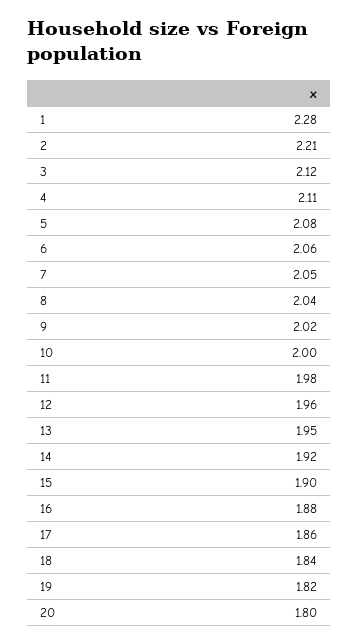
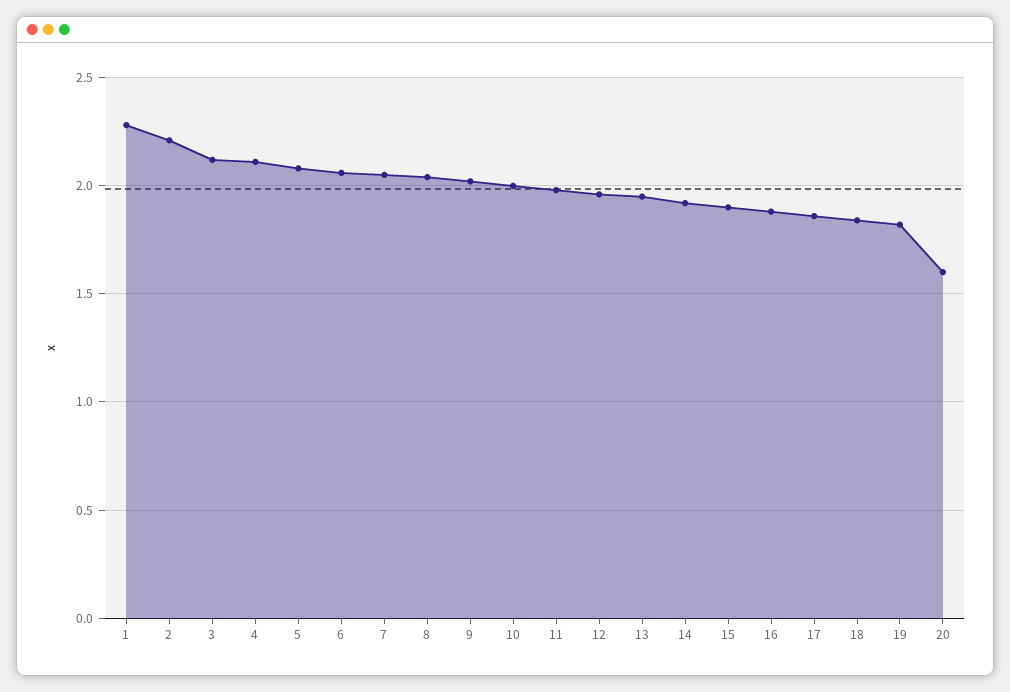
20: 1.8 -> 1.6

